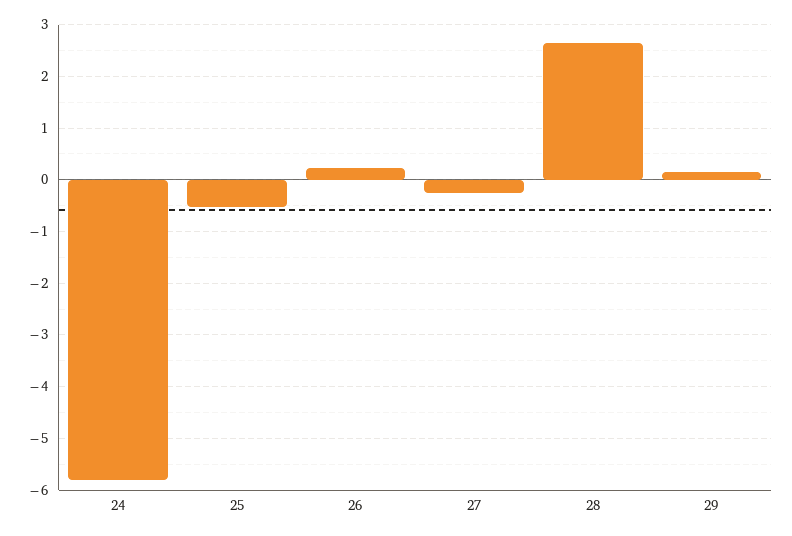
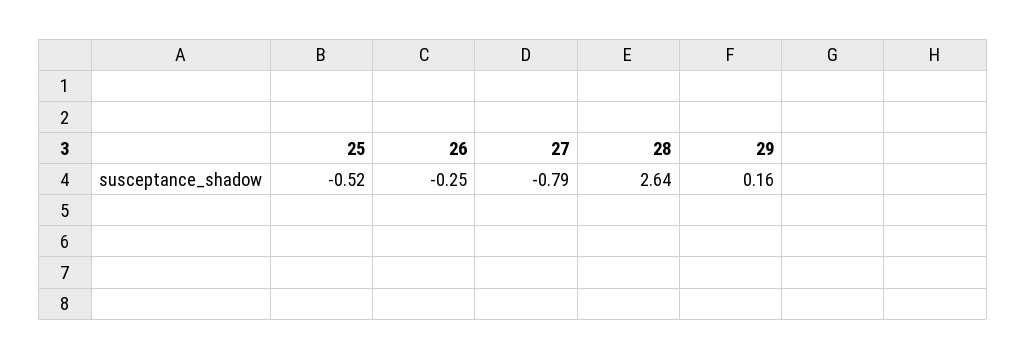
24: -5.8 -> none
26: 0.2 -> -0.25
27: -0.2 -> -0.79

